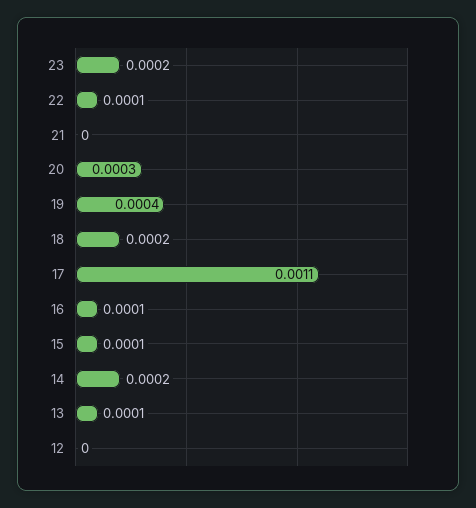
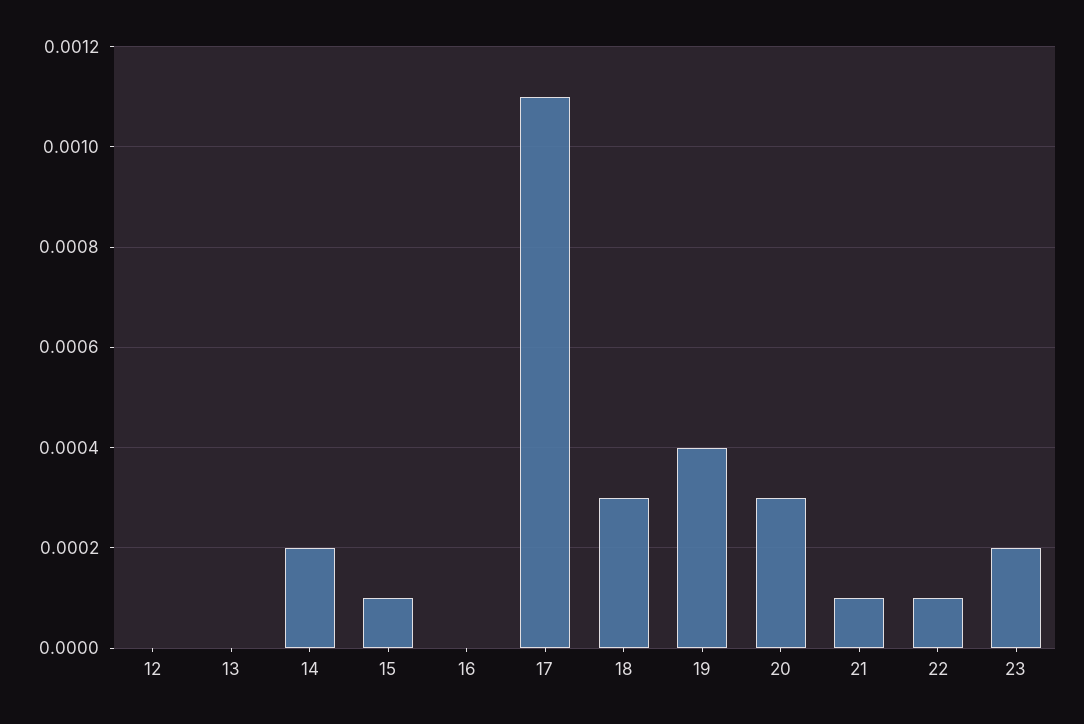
21: 0 -> 0.0001
18: 0.0002 -> 0.0003
16: 0.0001 -> 0
13: 0.0001 -> 0

